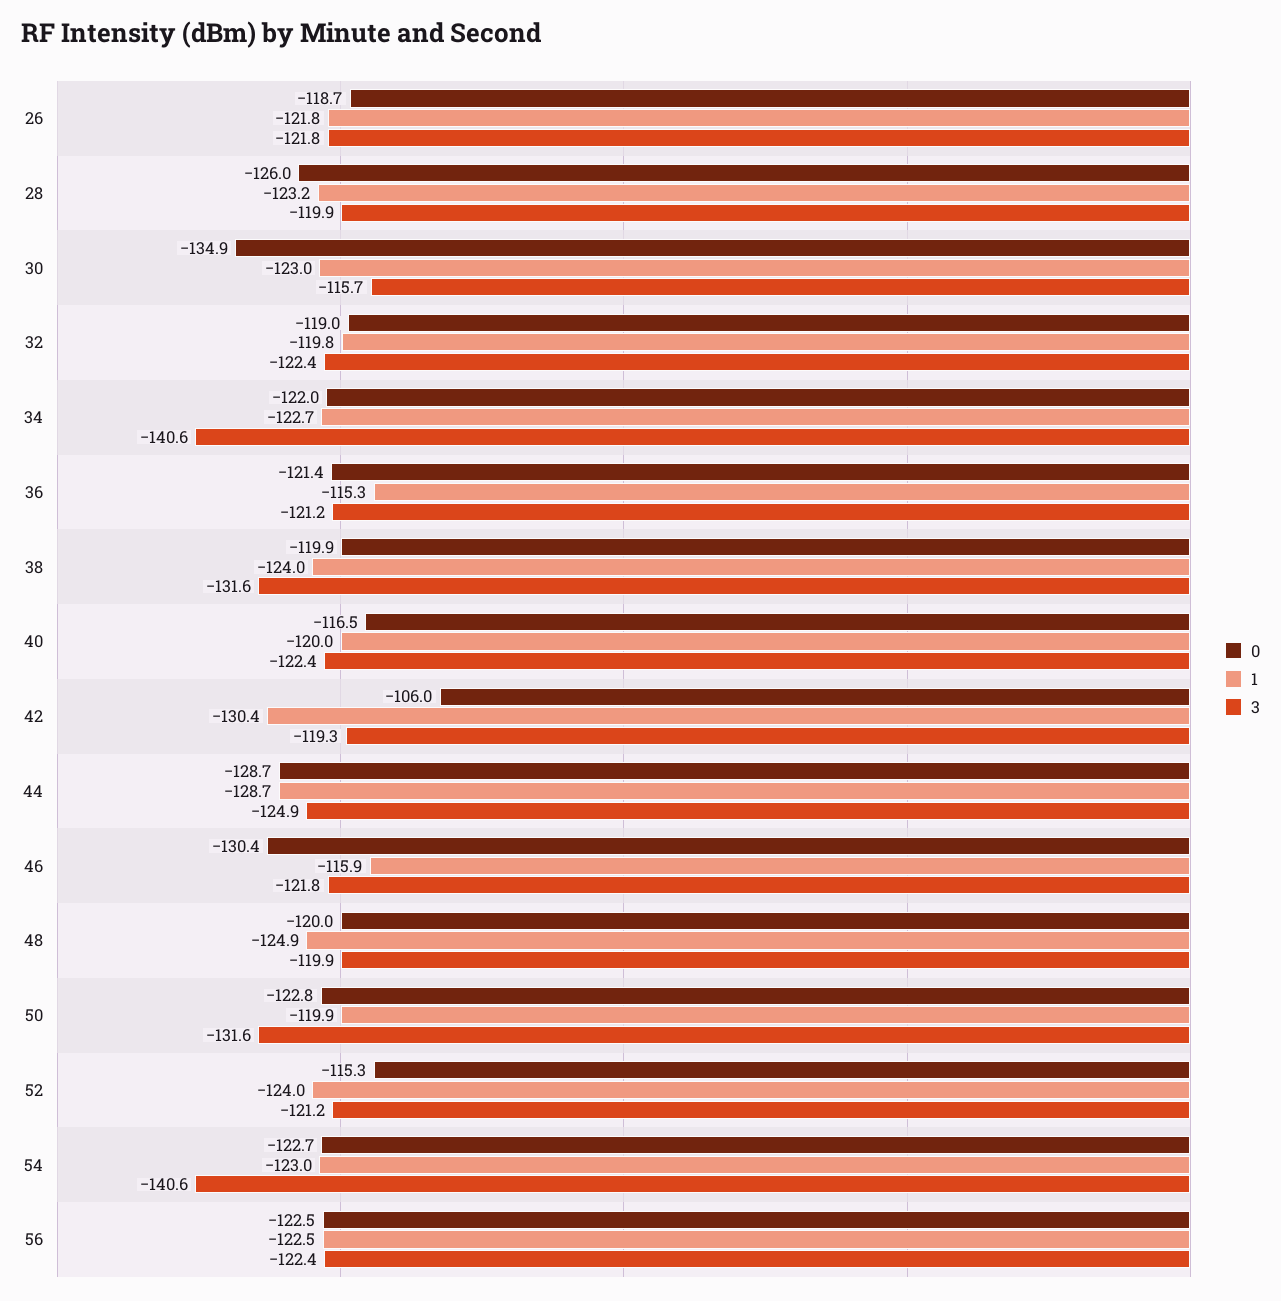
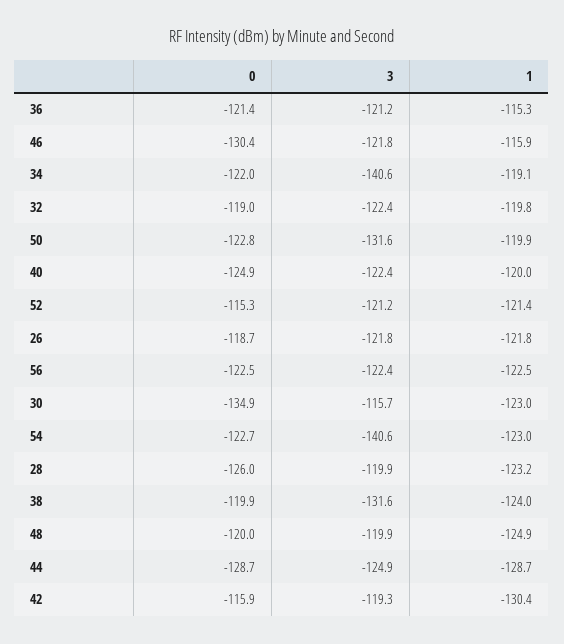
1, 34: -122.7 -> -119.1
0, 40: -116.5 -> -124.9
0, 42: -106 -> -115.9
1, 52: -124 -> -121.4

